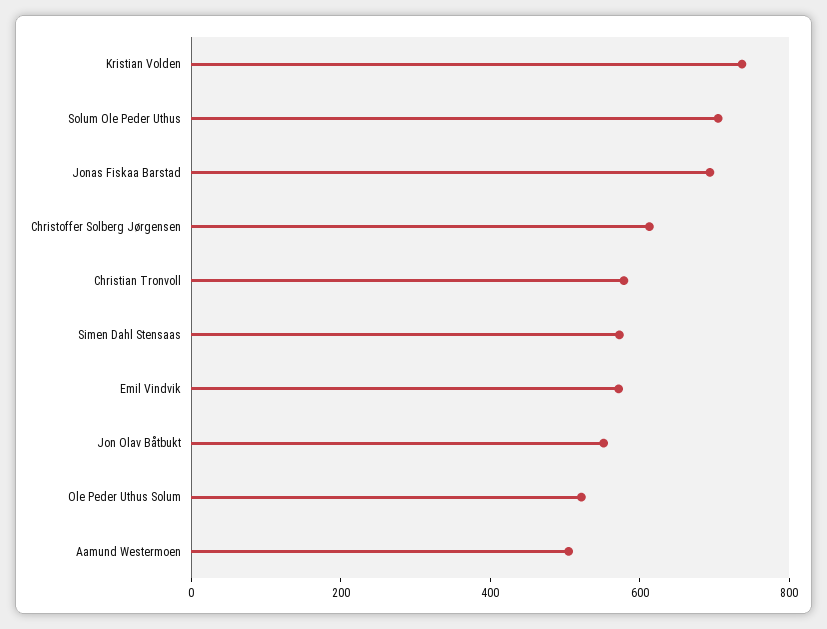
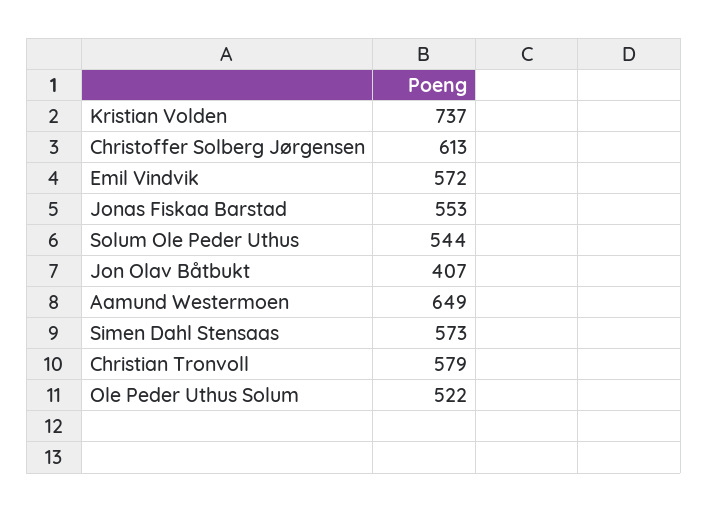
Solum Ole Peder Uthus: 700 -> 544
Jonas Fiskaa Barstad: 700 -> 553
Jon Olav Båtbukt: 550 -> 407
Aamund Westermoen: 500 -> 649

